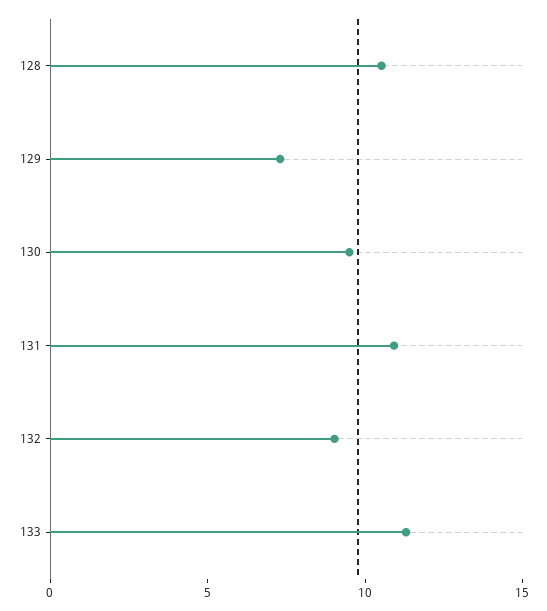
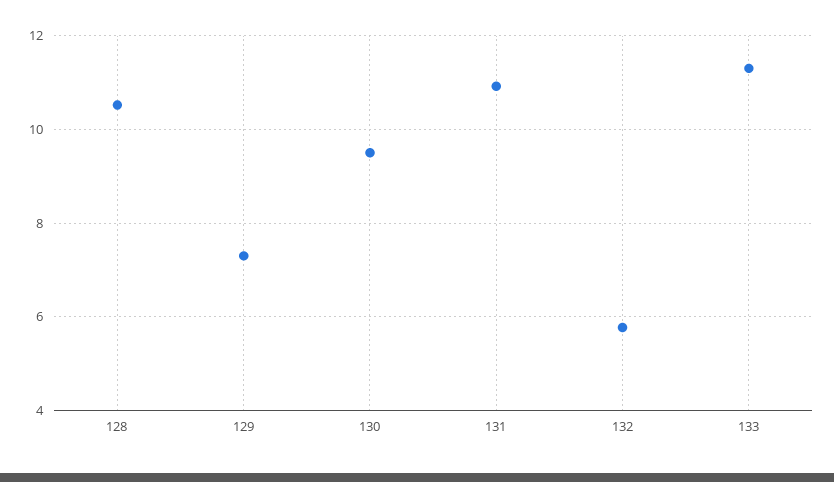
132: 9 -> 5.8

